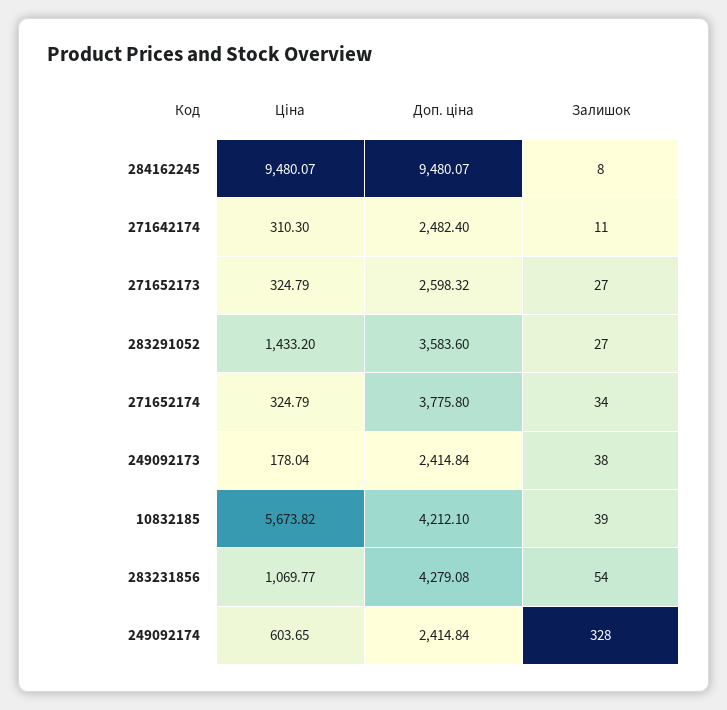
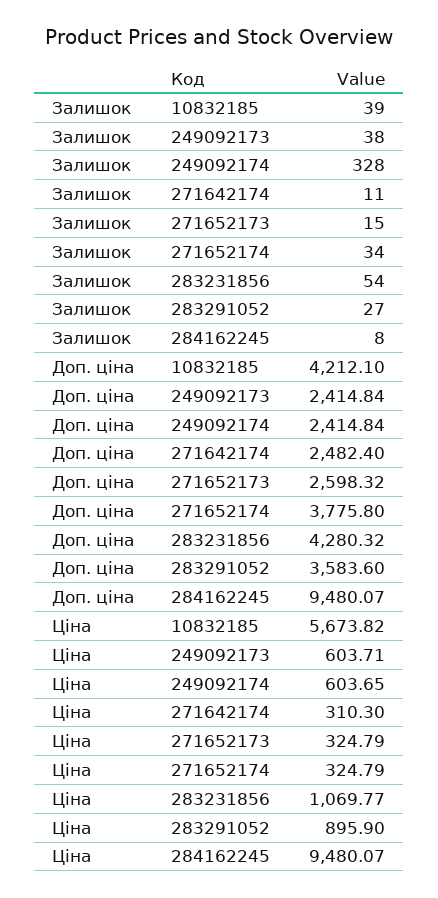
Залишок, 271652173: 27 -> 15
Ціна, 283291052: 1433.2 -> 895.9
Ціна, 249092173: 178.04 -> 603.71
Доп. ціна, 283231856: 4279.08 -> 4280.32

